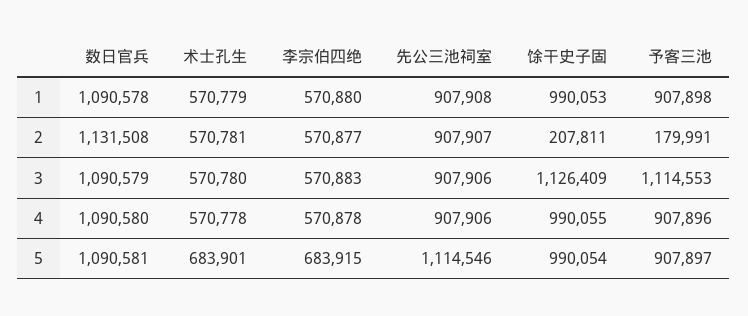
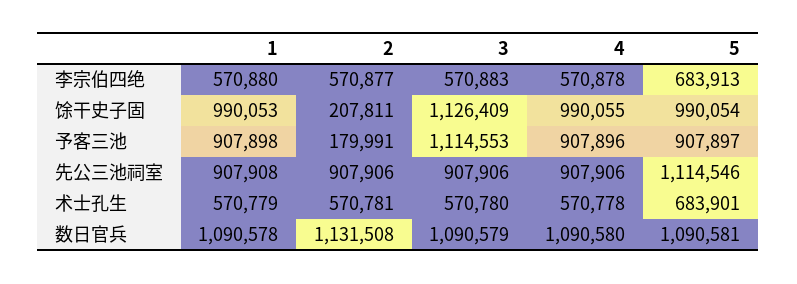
先公三池祠室, 2: 907907 -> 907906
李宗伯四绝, 5: 683915 -> 683913

